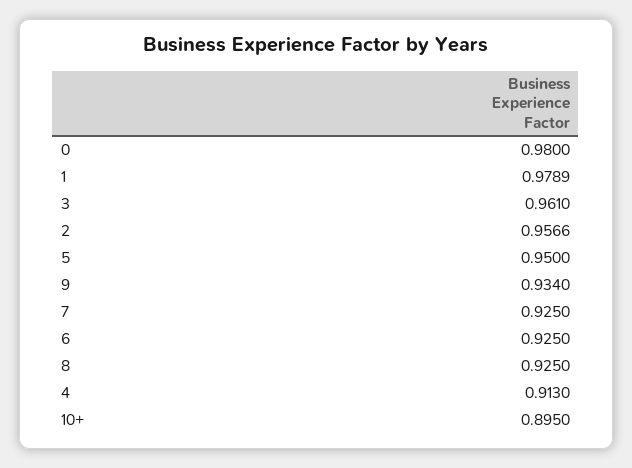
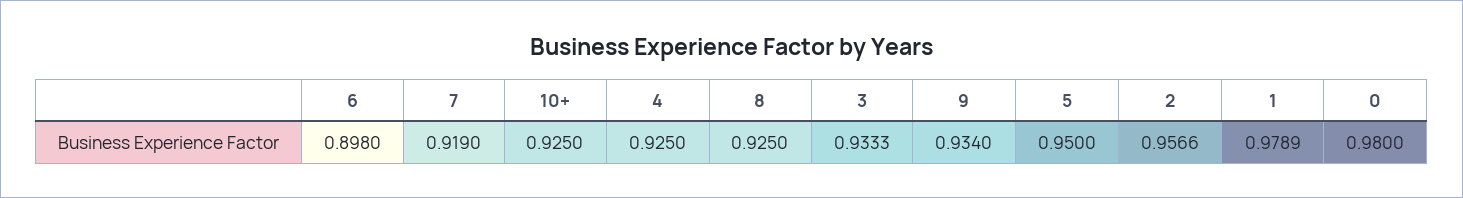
3: 0.961 -> 0.9333
7: 0.925 -> 0.919
6: 0.925 -> 0.898
4: 0.913 -> 0.925
10+: 0.895 -> 0.925

